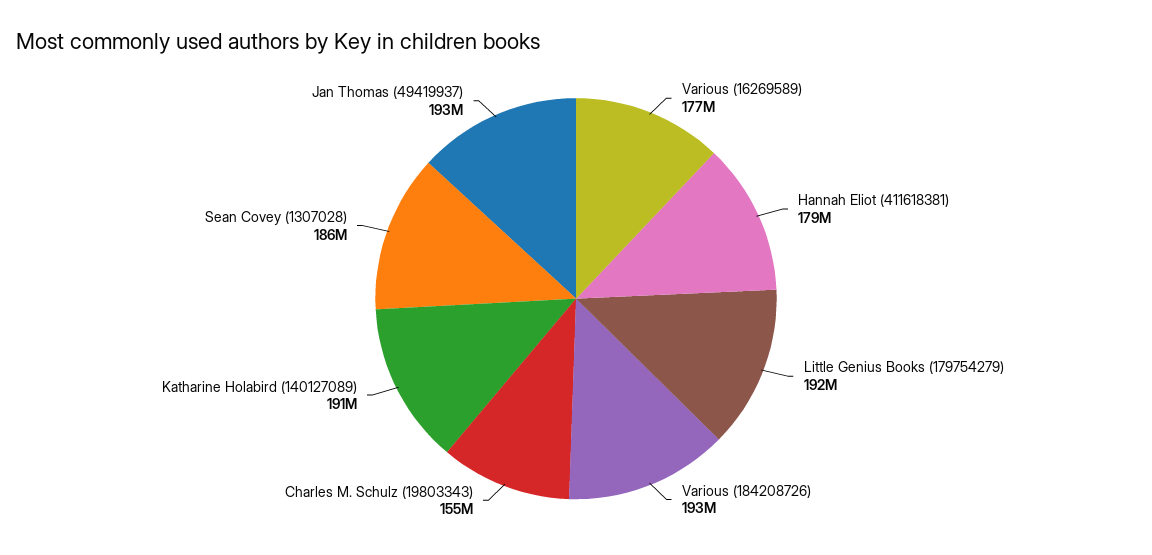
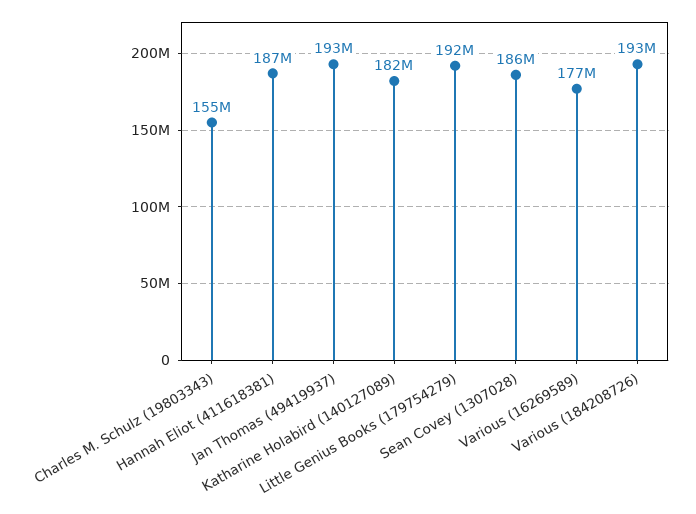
Hannah Eliot (411618381): 179000000 -> 187000000
Katharine Holabird (140127089): 191000000 -> 182000000

